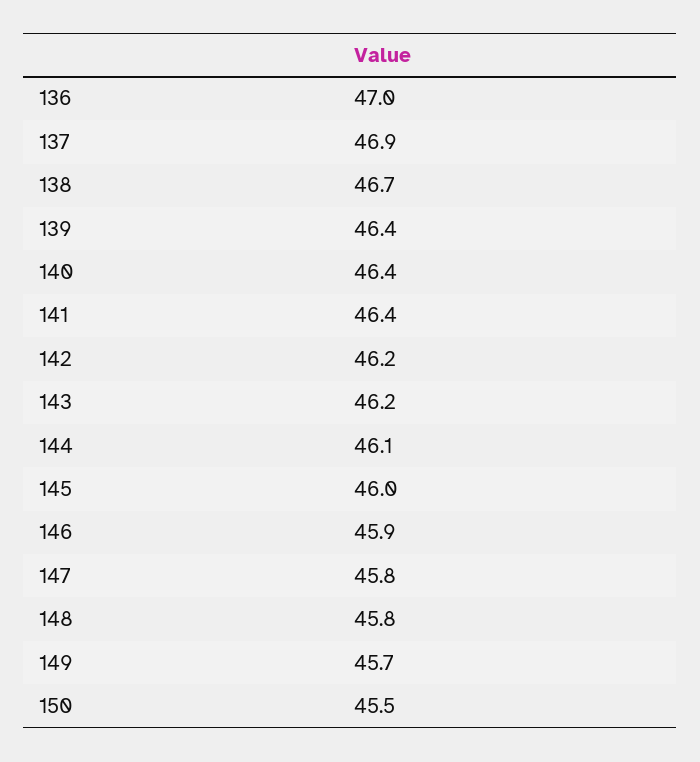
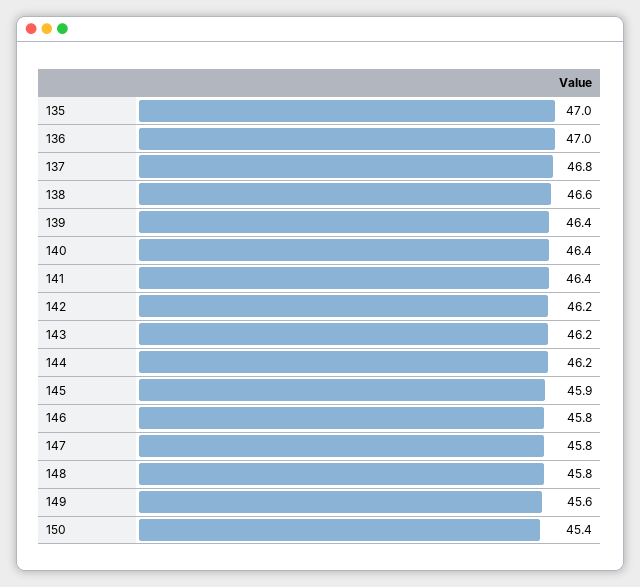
137: 46.9 -> 46.8
138: 46.7 -> 46.6
144: 46.1 -> 46.2
145: 46 -> 45.9
146: 45.9 -> 45.8
149: 45.7 -> 45.6
150: 45.5 -> 45.4
135: none -> 47

